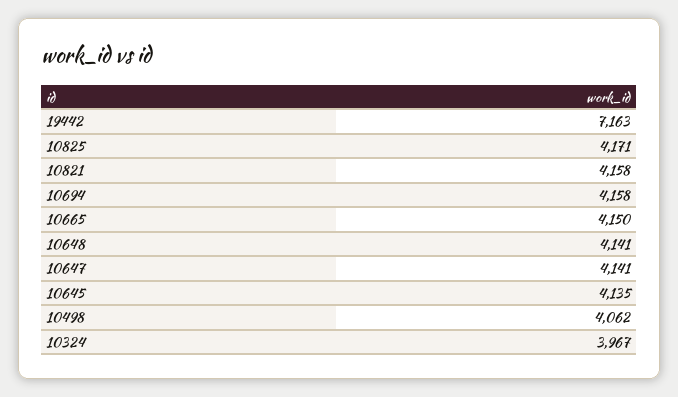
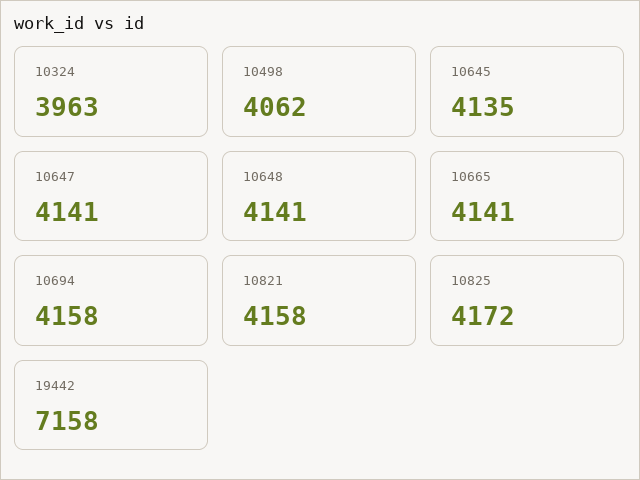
19442: 7163 -> 7158
10825: 4171 -> 4172
10665: 4150 -> 4141
10324: 3967 -> 3963

